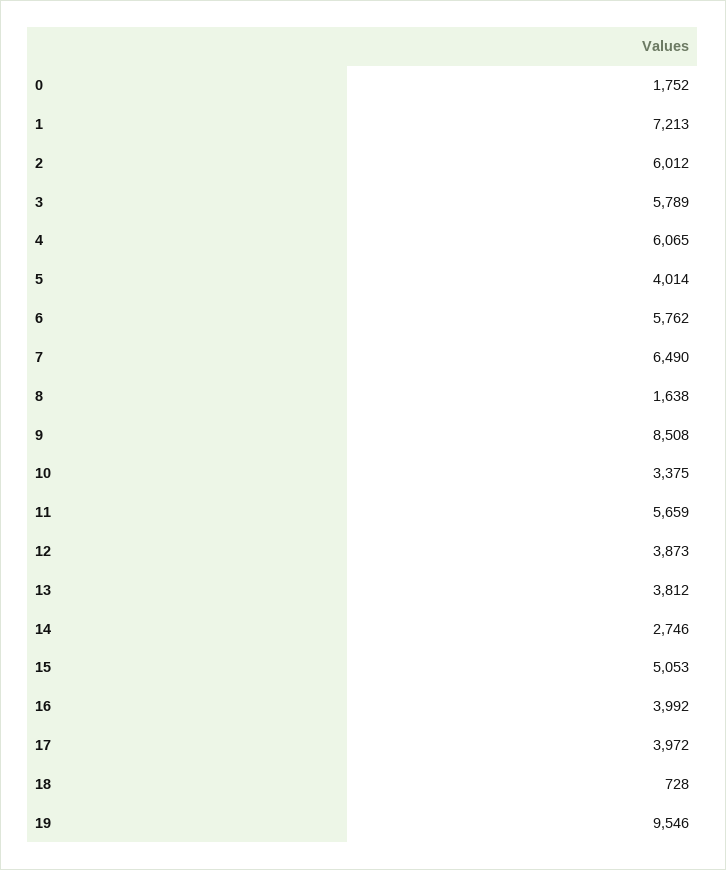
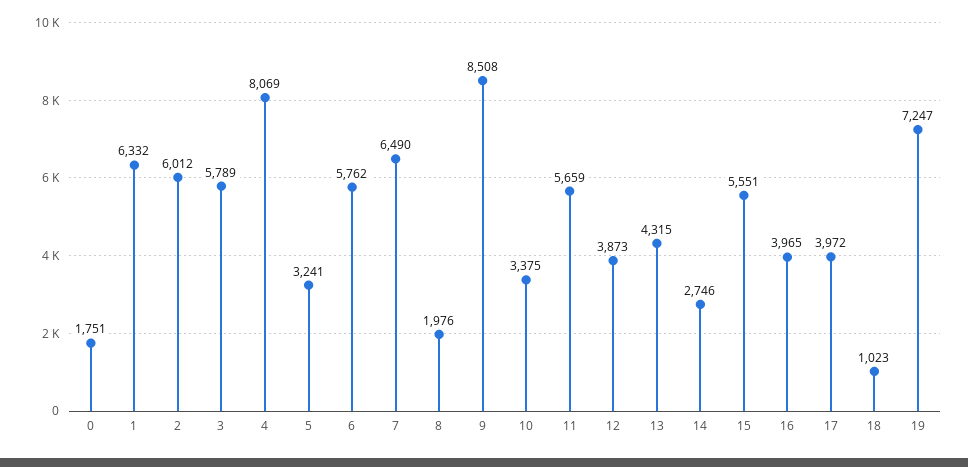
0: 1752 -> 1751
1: 7213 -> 6332
4: 6065 -> 8069
5: 4014 -> 3241
8: 1638 -> 1976
13: 3812 -> 4315
15: 5053 -> 5551
16: 3992 -> 3965
18: 728 -> 1023
19: 9546 -> 7247

